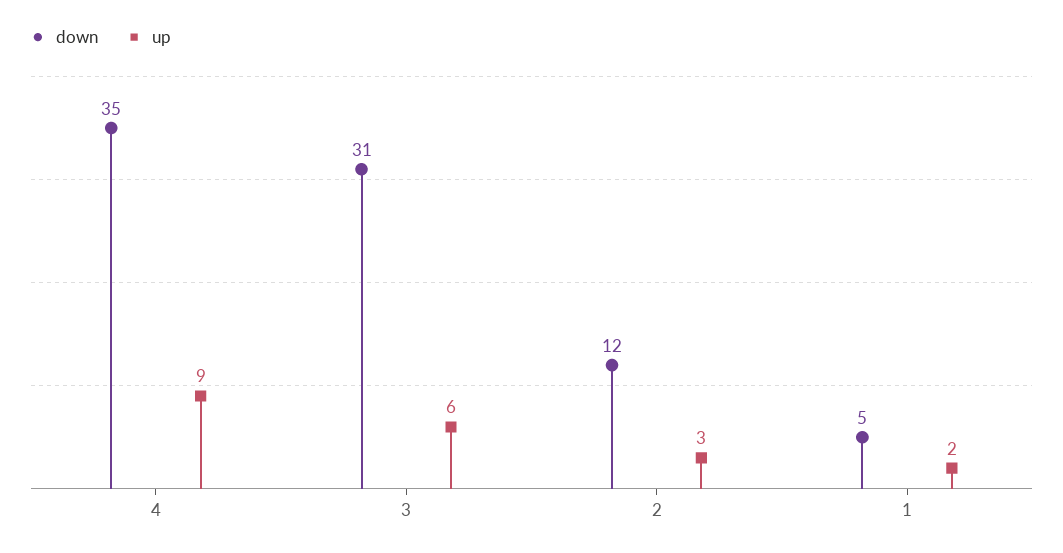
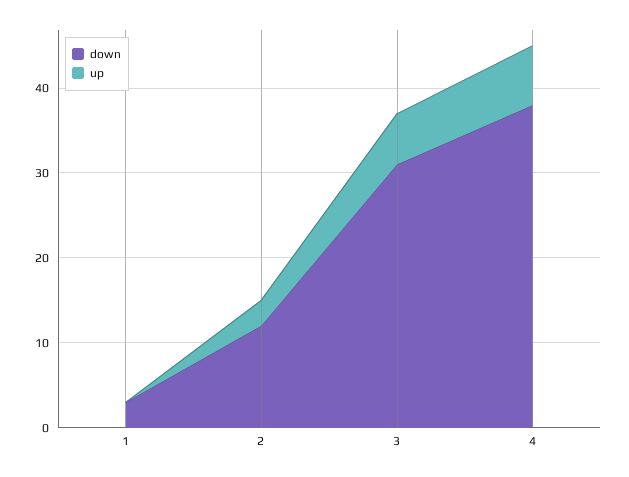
down, 4: 35 -> 38
up, 4: 9 -> 7
down, 1: 5 -> 3
up, 1: 2 -> 0

